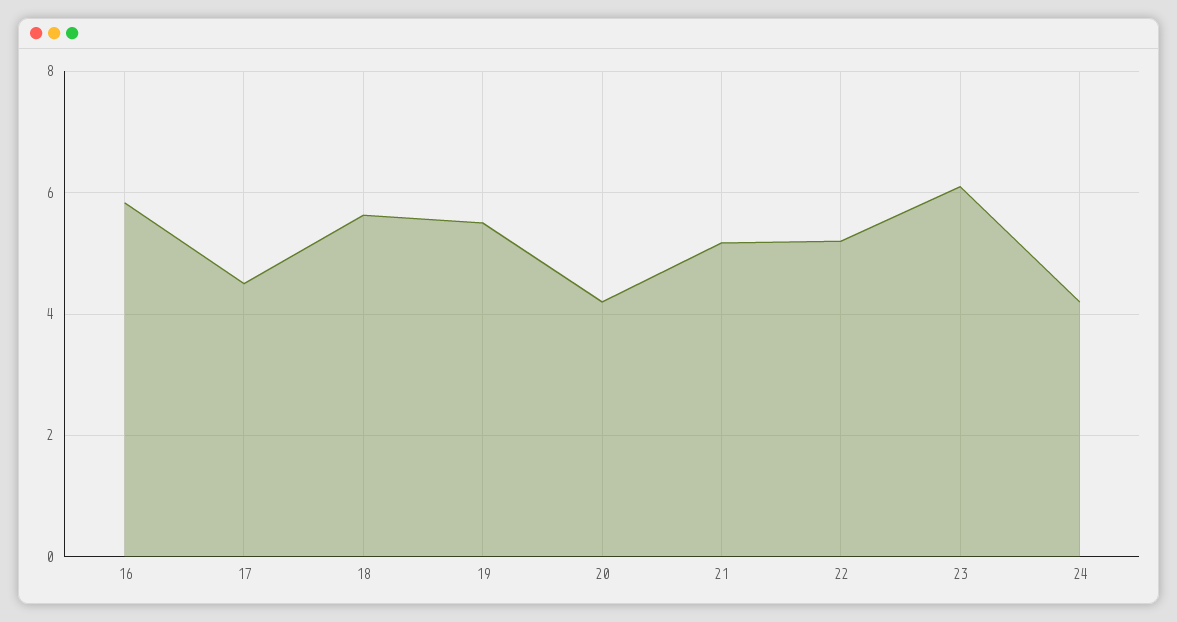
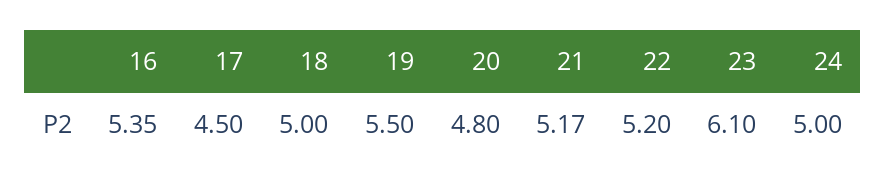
16: 5.8 -> 5.35
18: 5.6 -> 5
20: 4.2 -> 4.8
24: 4.2 -> 5

